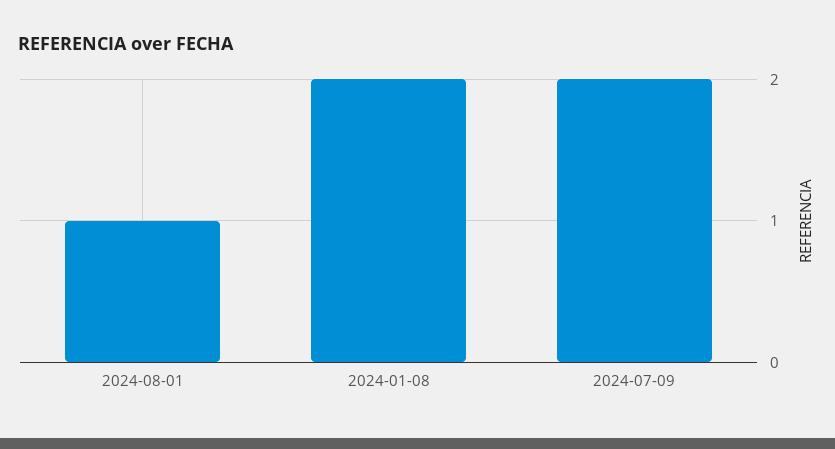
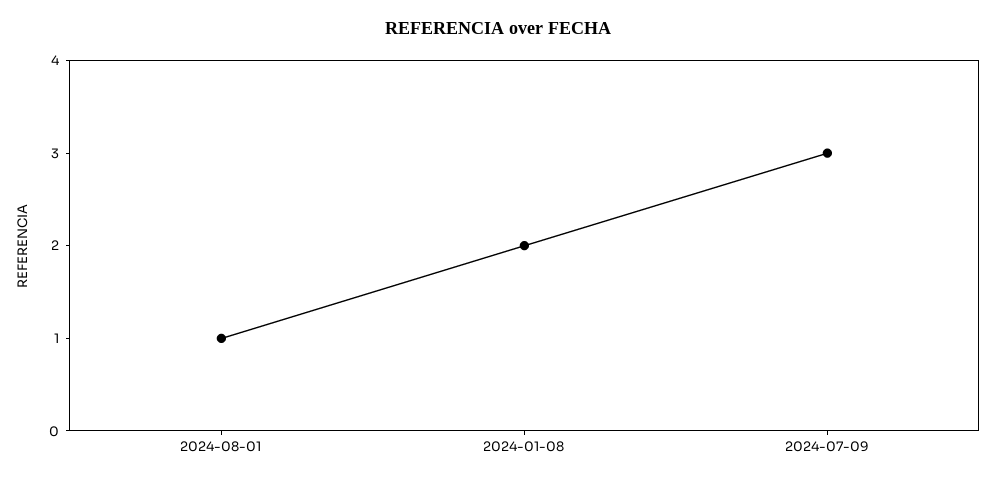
2024-07-09: 2 -> 3

